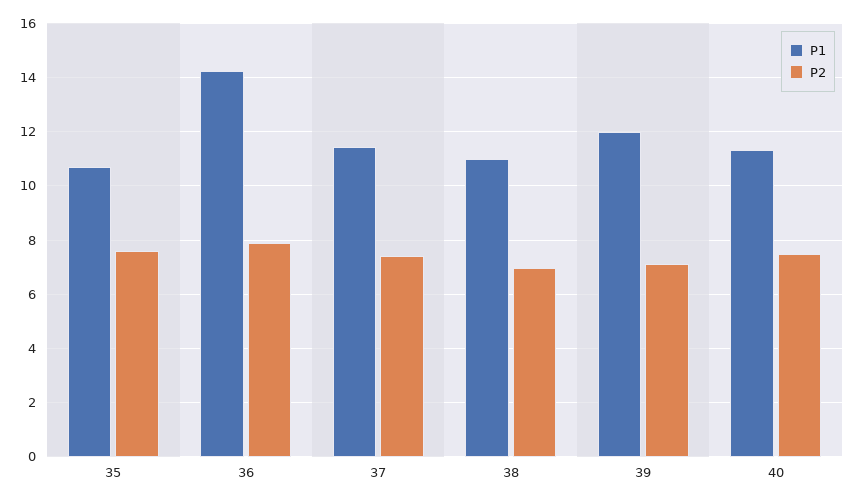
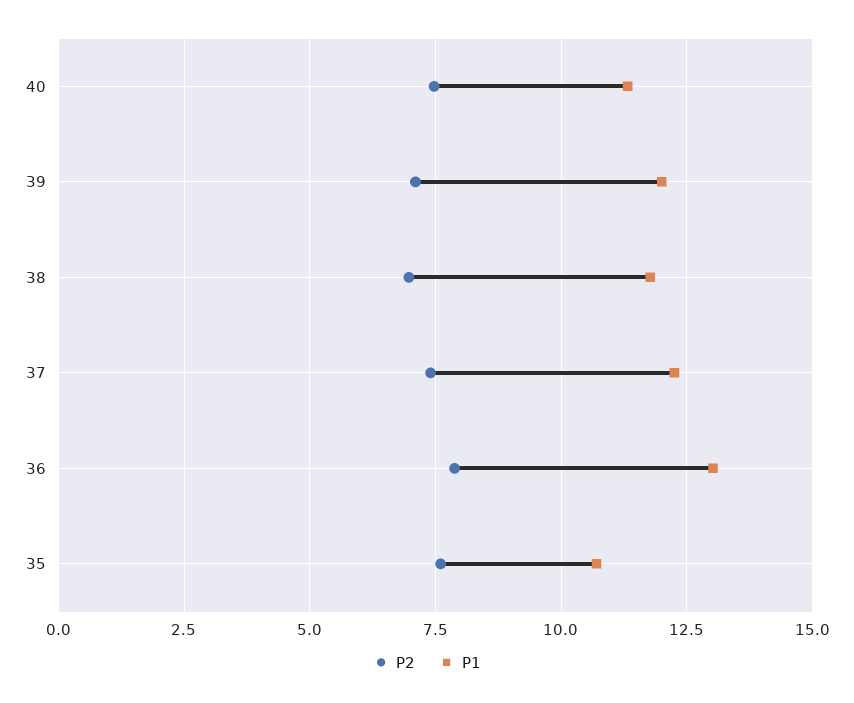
P1, 36: 14.25 -> 13
P1, 37: 11.5 -> 12.25
P1, 38: 11 -> 11.75

